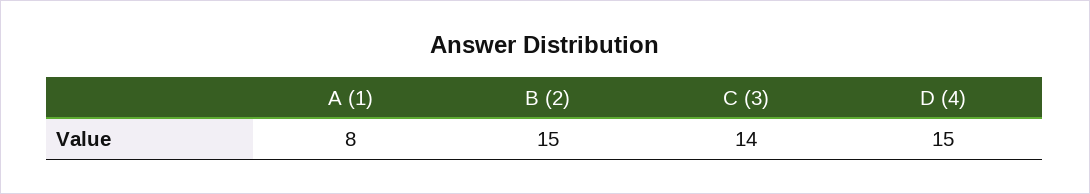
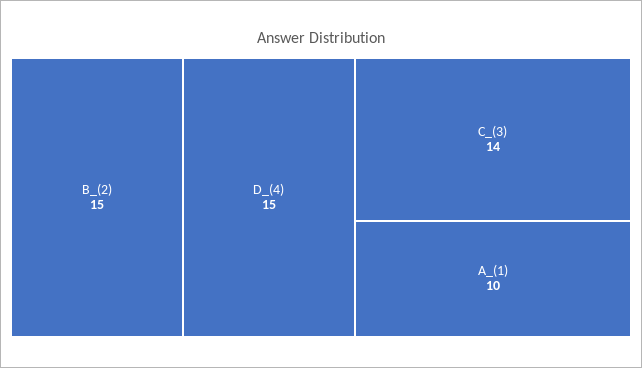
A (1): 8 -> 10

